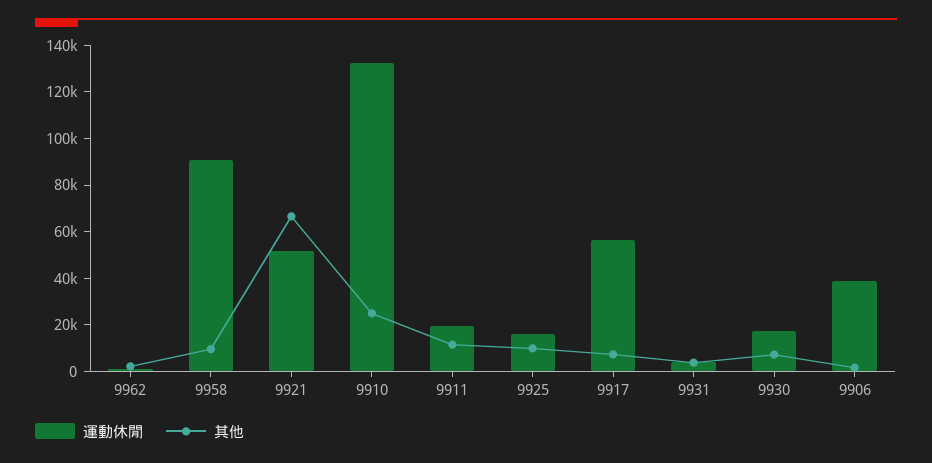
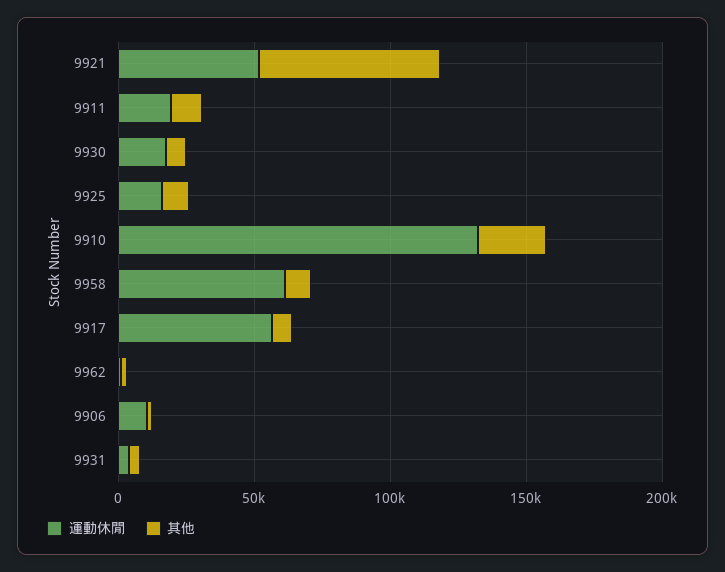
運動休閒, 9958: 90000 -> 60000
運動休閒, 9906: 40000 -> 10000

